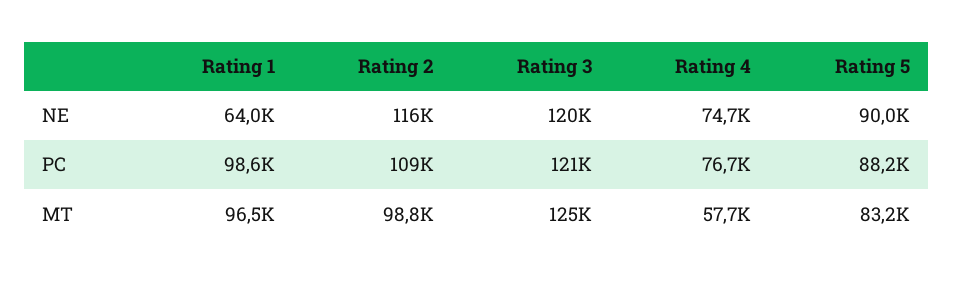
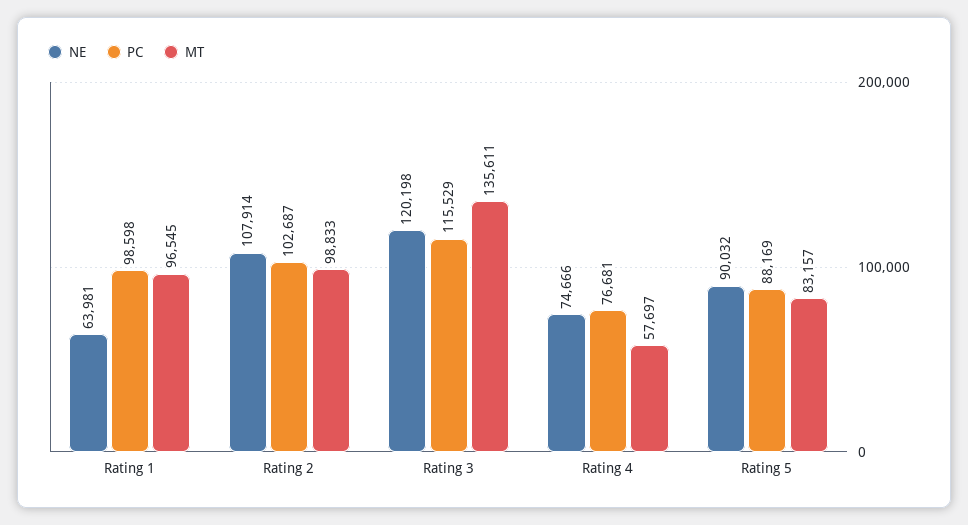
NE, Rating 2: 116000 -> 107914
PC, Rating 2: 109000 -> 102687
PC, Rating 3: 121000 -> 115529
MT, Rating 3: 125000 -> 135611

